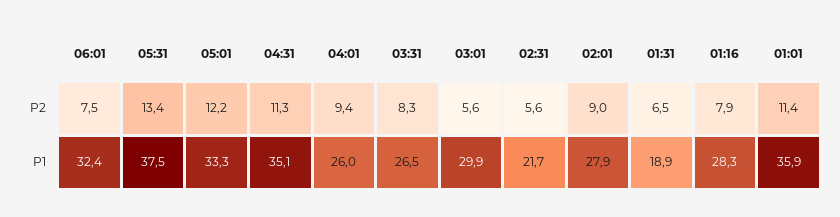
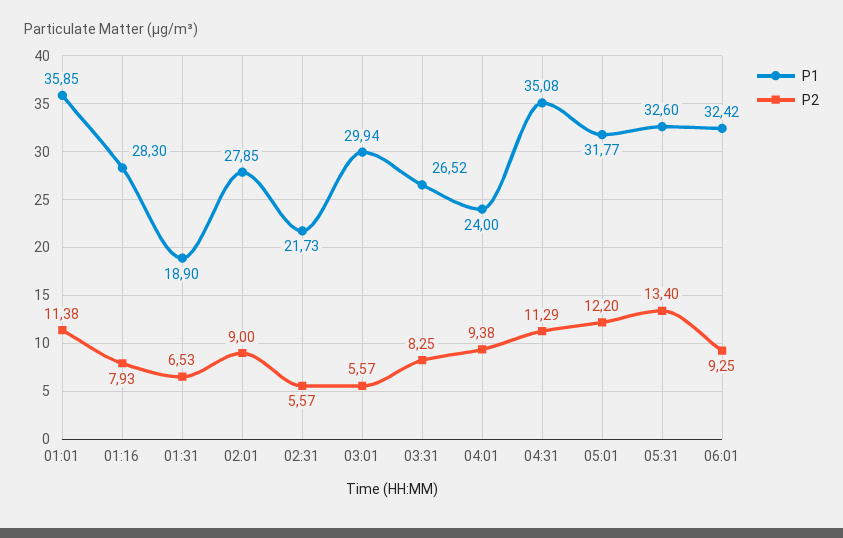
P2, 06:01: 7.5 -> 9.25
P1, 05:31: 37.5 -> 32.6
P1, 05:01: 33.3 -> 31.77
P1, 04:01: 26 -> 24

